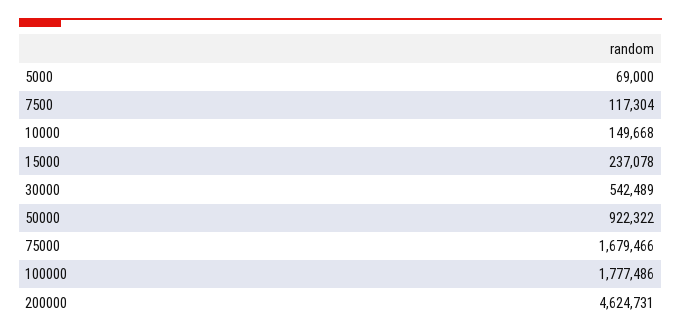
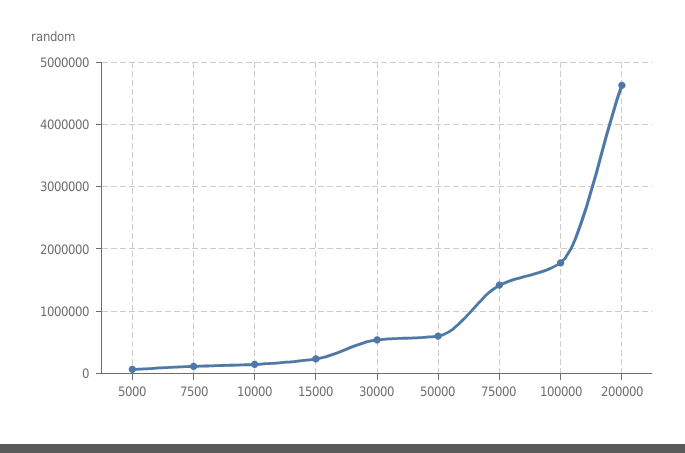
50000: 922322 -> 600000
75000: 1679466 -> 1400000

